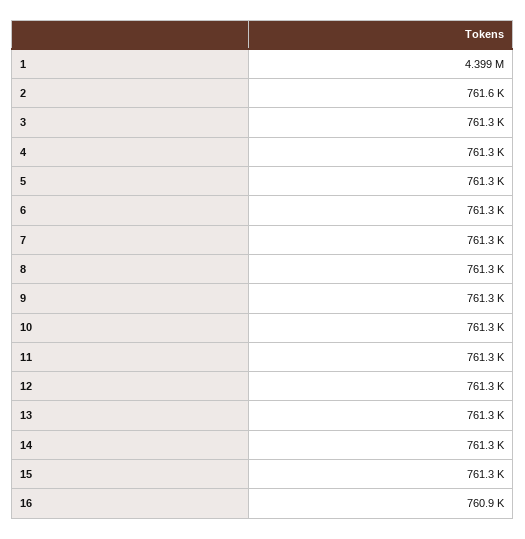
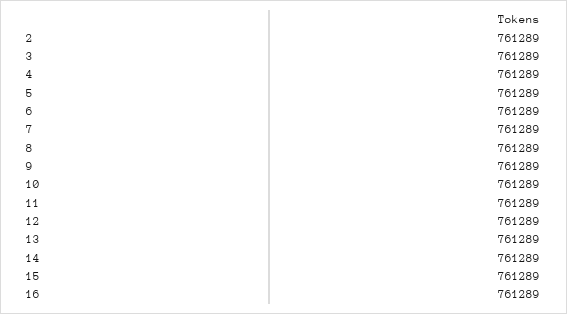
1: 4399000 -> none
2: 761600 -> 761289
16: 760900 -> 761289

